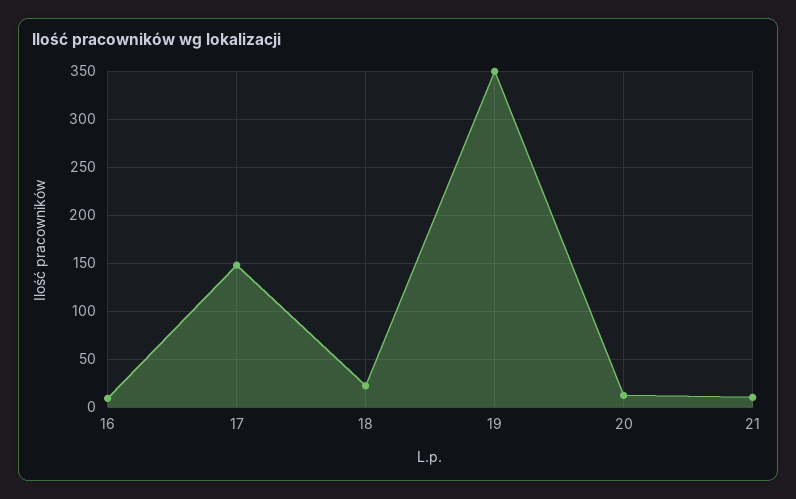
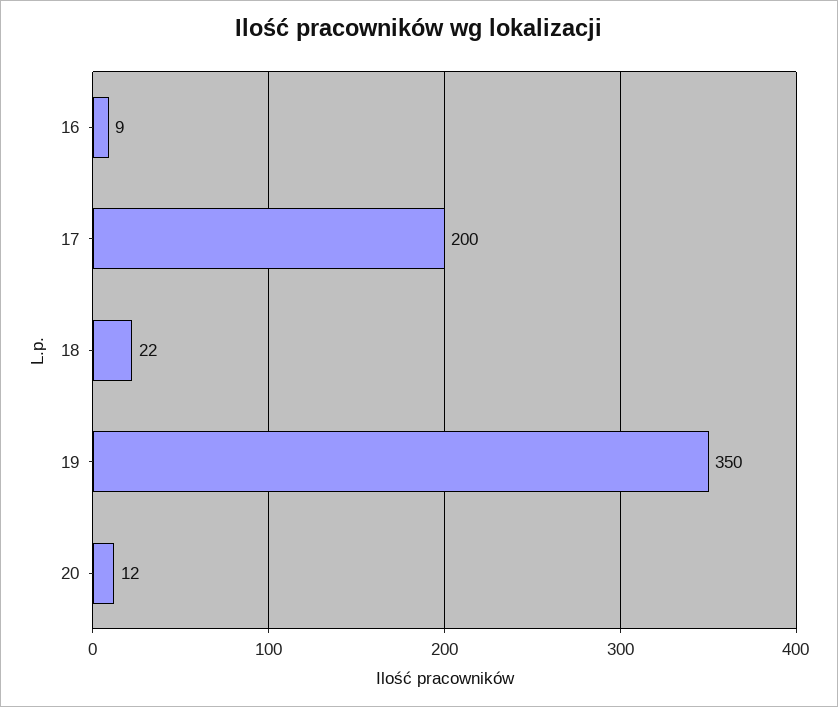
17: 150 -> 200
21: 10 -> none

